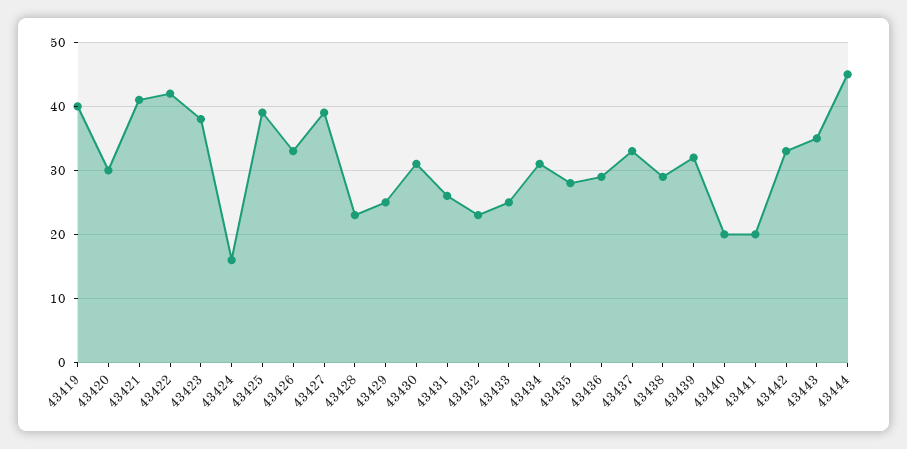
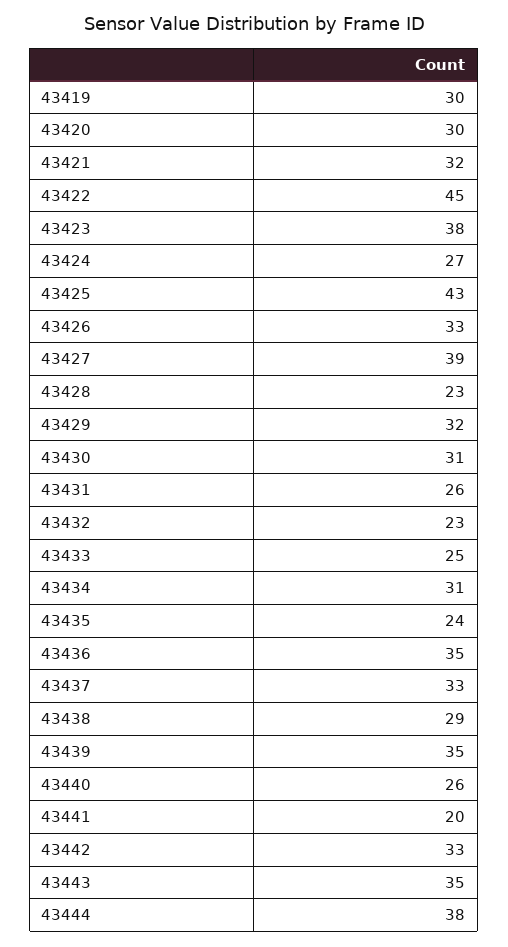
43419: 40 -> 30
43421: 41 -> 32
43422: 42 -> 45
43424: 16 -> 27
43425: 39 -> 43
43429: 25 -> 32
43435: 28 -> 24
43436: 29 -> 35
43439: 32 -> 35
43440: 20 -> 26
43444: 45 -> 38

